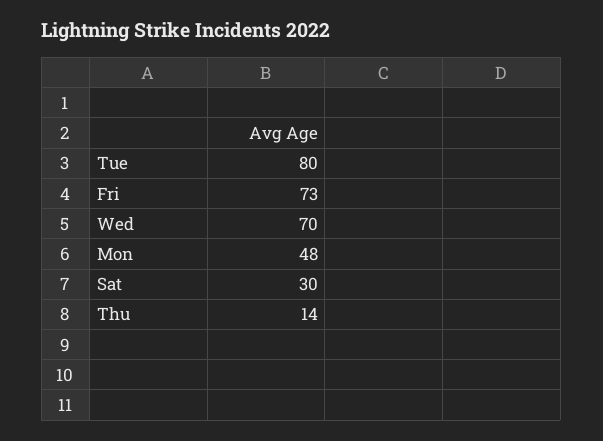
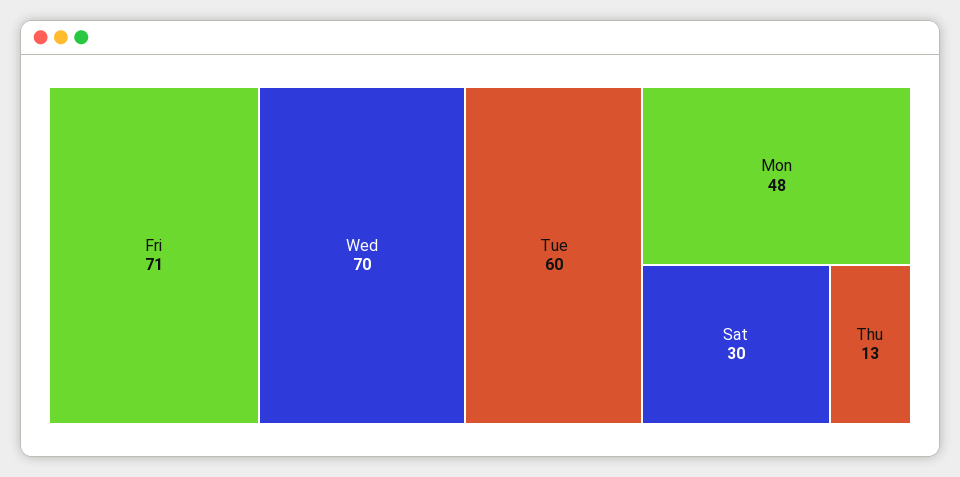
Tue: 80 -> 60
Fri: 73 -> 71
Thu: 14 -> 13

